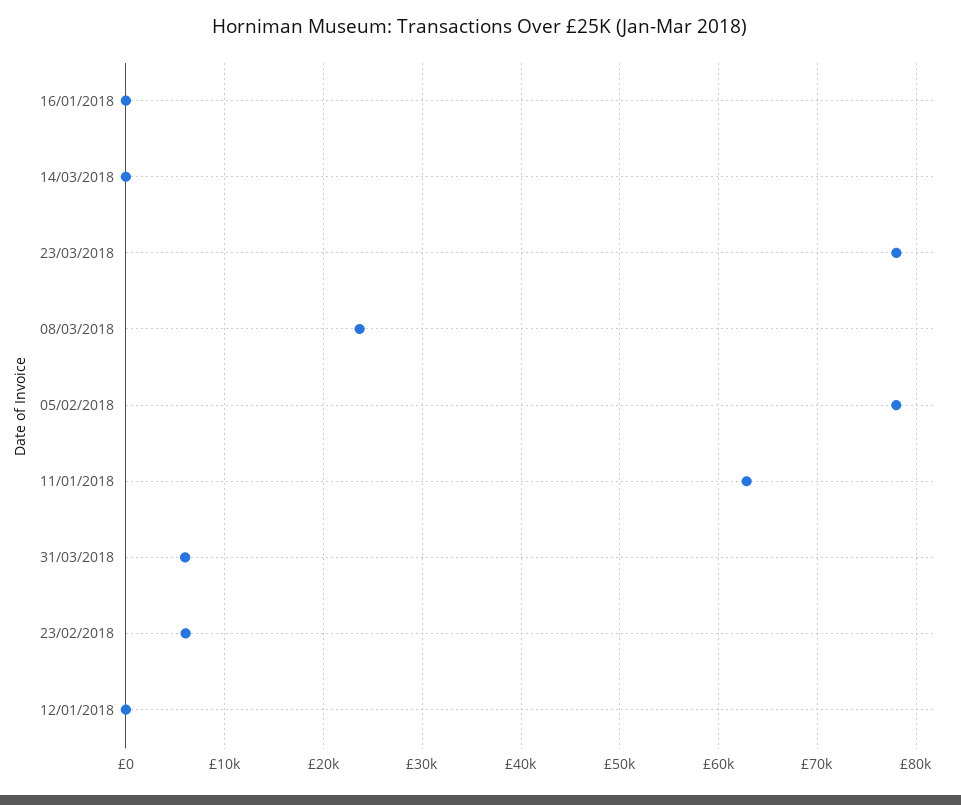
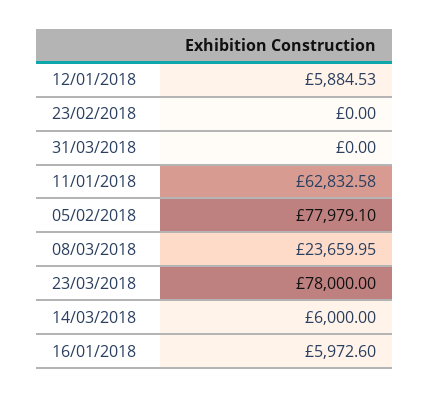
16/01/2018: 0 -> 5972.6
14/03/2018: 0 -> 6000
31/03/2018: 6000 -> 0
23/02/2018: 6000 -> 0
12/01/2018: 0 -> 5884.53

